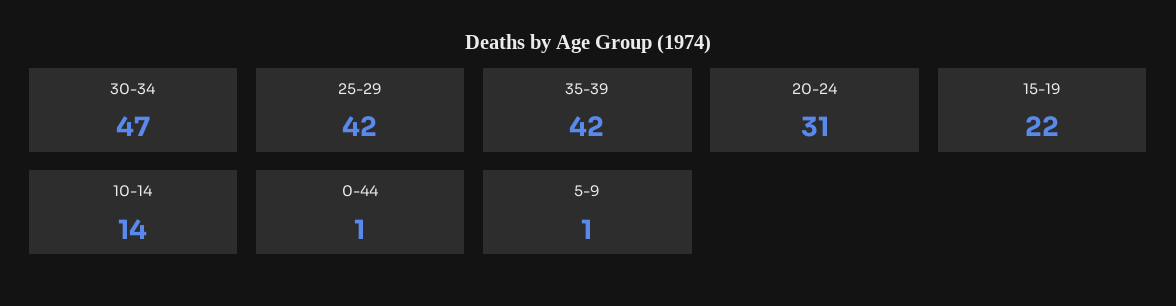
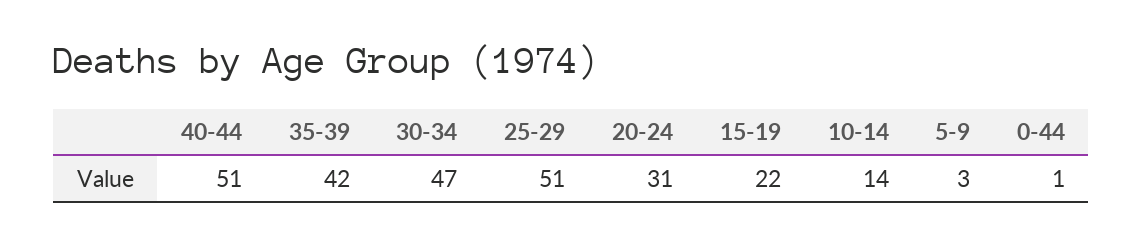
25-29: 42 -> 51
5-9: 1 -> 3
40-44: none -> 51

